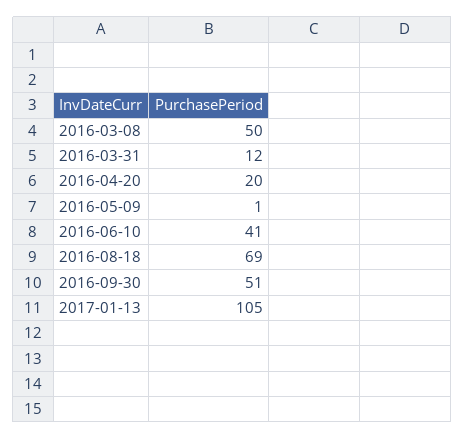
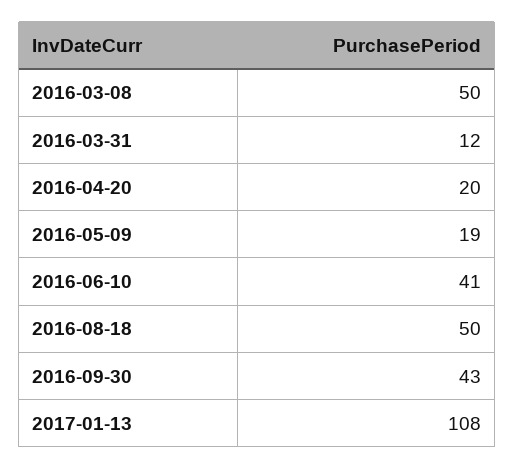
2016-05-09: 1 -> 19
2016-08-18: 69 -> 50
2016-09-30: 51 -> 43
2017-01-13: 105 -> 108

